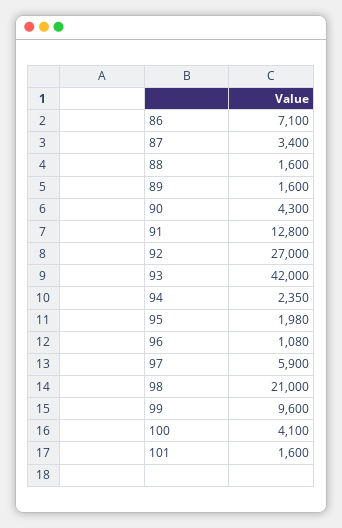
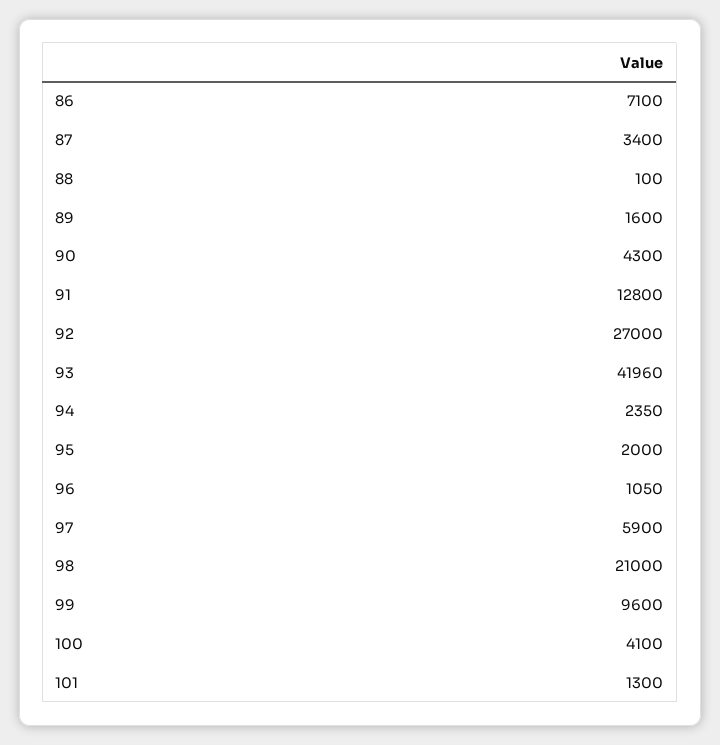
88: 1600 -> 100
93: 42000 -> 41960
95: 1980 -> 2000
96: 1080 -> 1050
101: 1600 -> 1300

